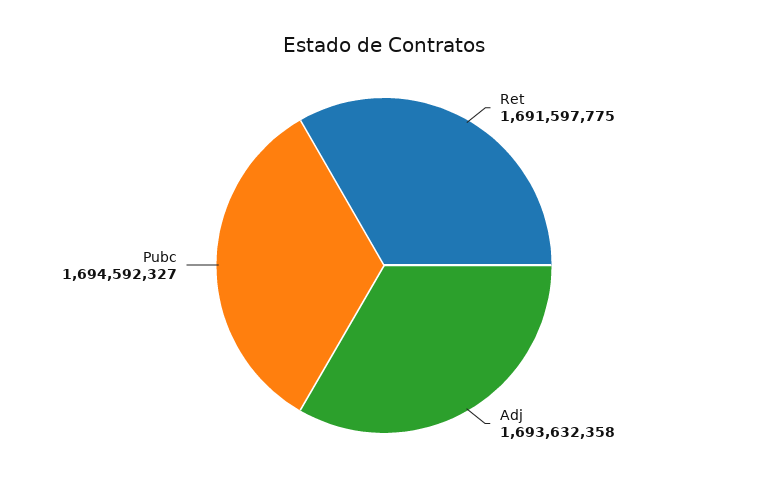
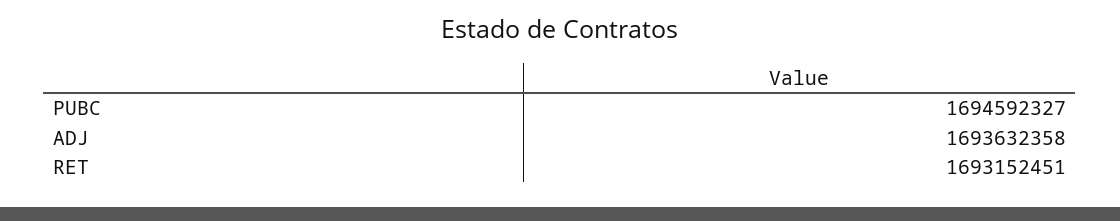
Ret: 1691597775 -> 1693152451

